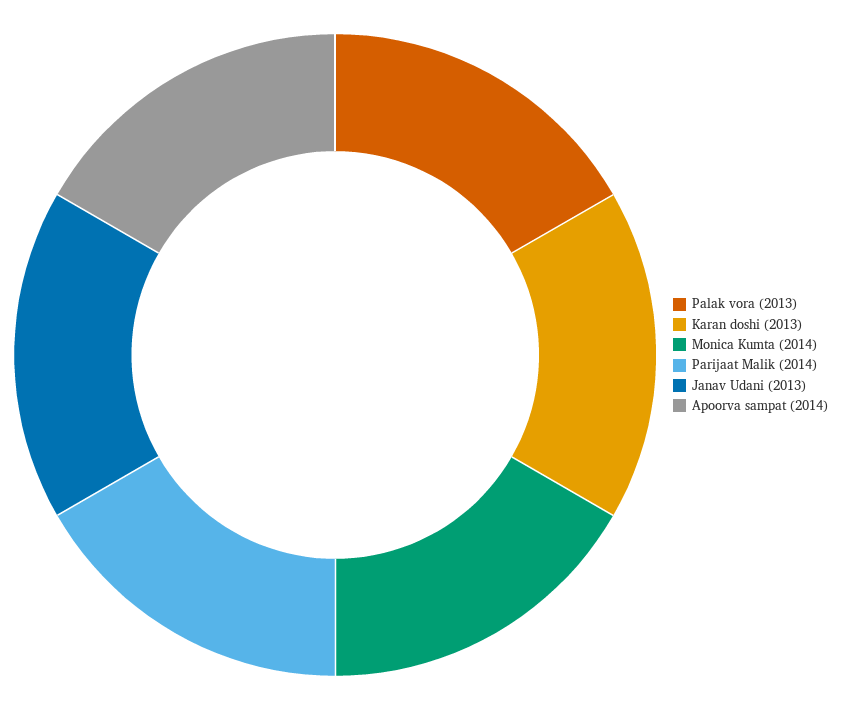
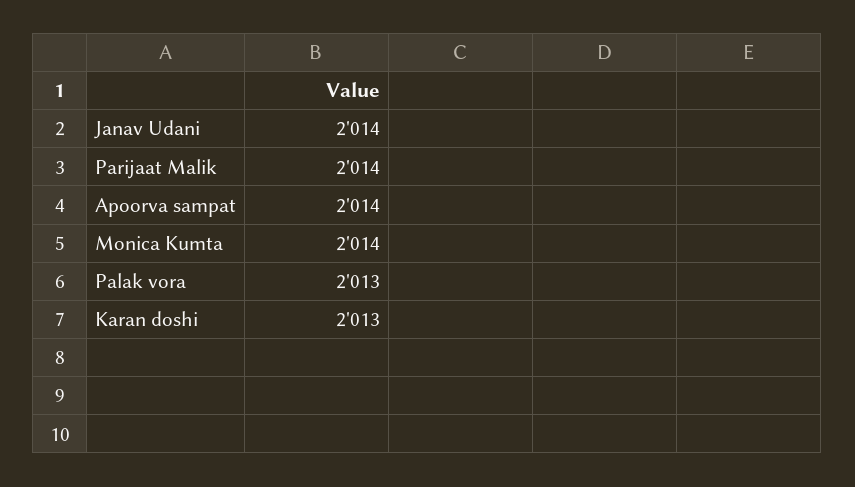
Janav Udani: 2013 -> 2014

